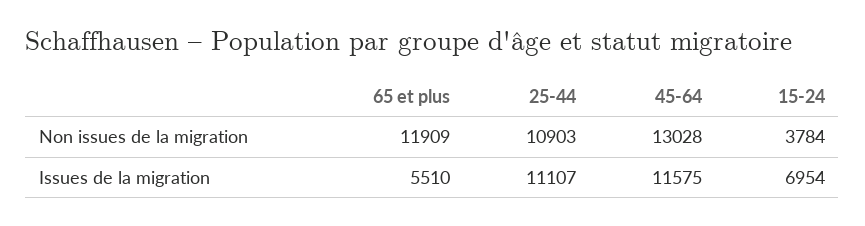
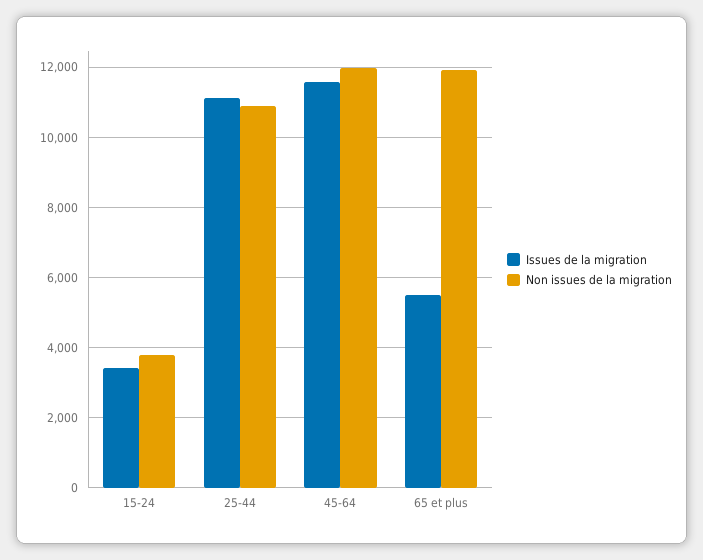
Non issues de la migration, 45-64: 13028 -> 12000
Issues de la migration, 15-24: 6954 -> 3400

